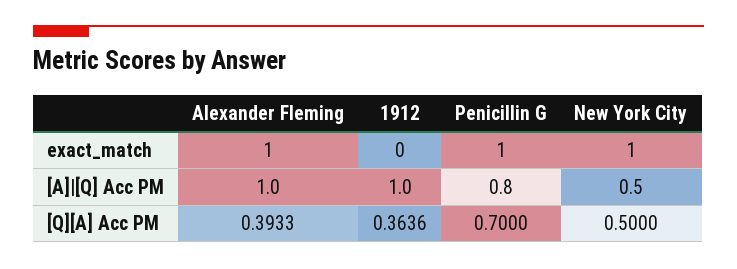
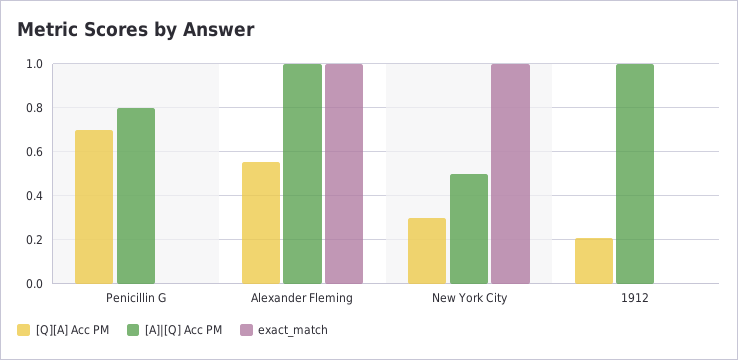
exact_match, Penicillin G: 1 -> 0
[Q][A] Acc PM, Alexander Fleming: 0.3933 -> 0.55
[Q][A] Acc PM, 1912: 0.3636 -> 0.2
[Q][A] Acc PM, New York City: 0.5 -> 0.3

